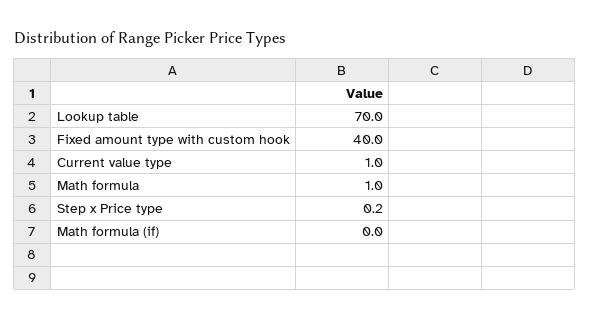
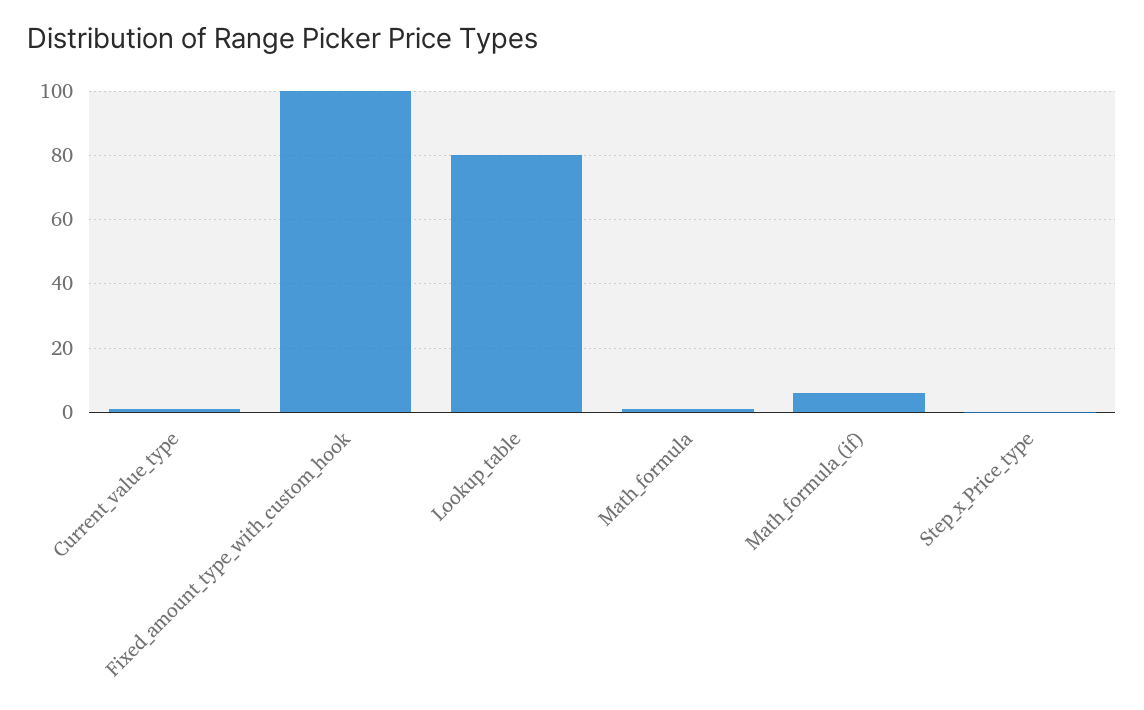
Lookup table: 70 -> 80
Fixed amount type with custom hook: 40 -> 100
Math formula (if): 0 -> 6

